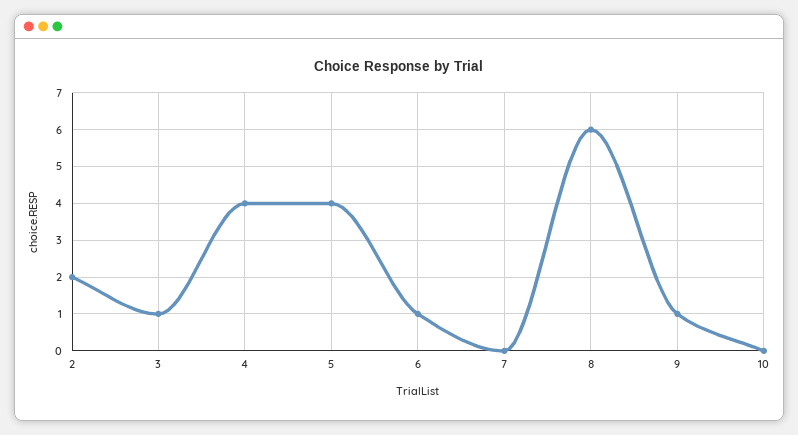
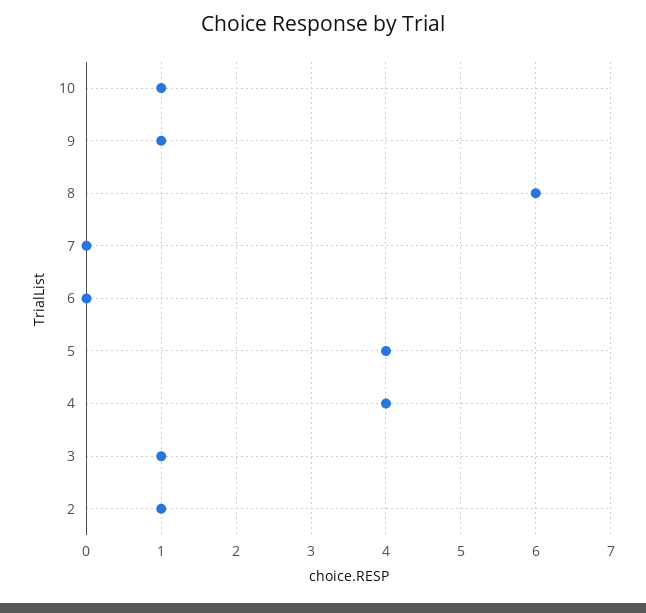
2: 2 -> 1
6: 1 -> 0
10: 0 -> 1

